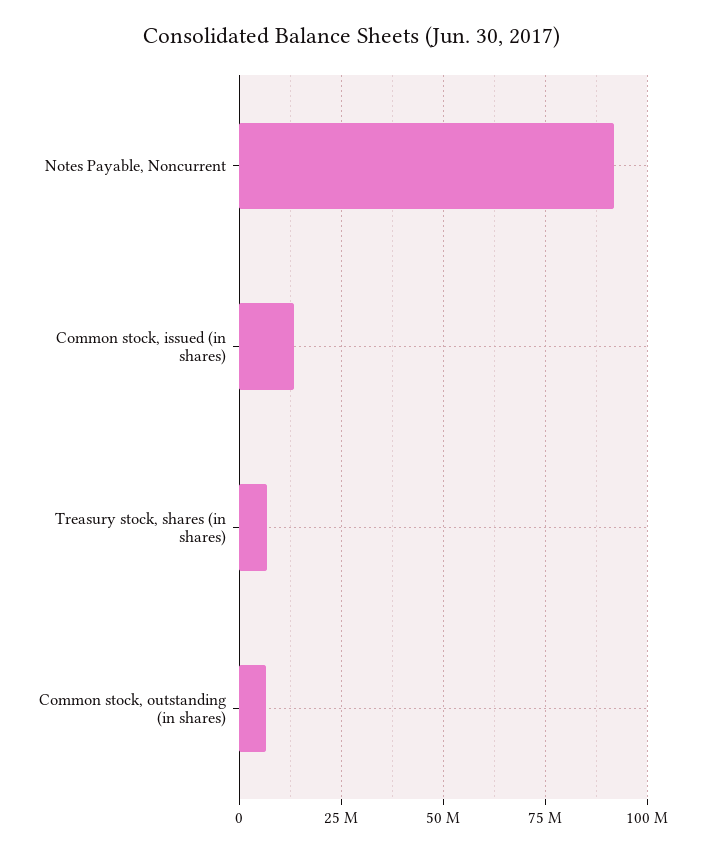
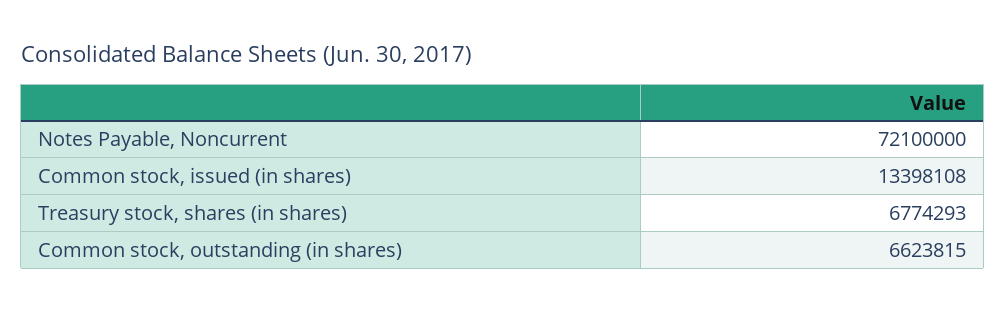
Notes Payable, Noncurrent: 92500000 -> 72100000

